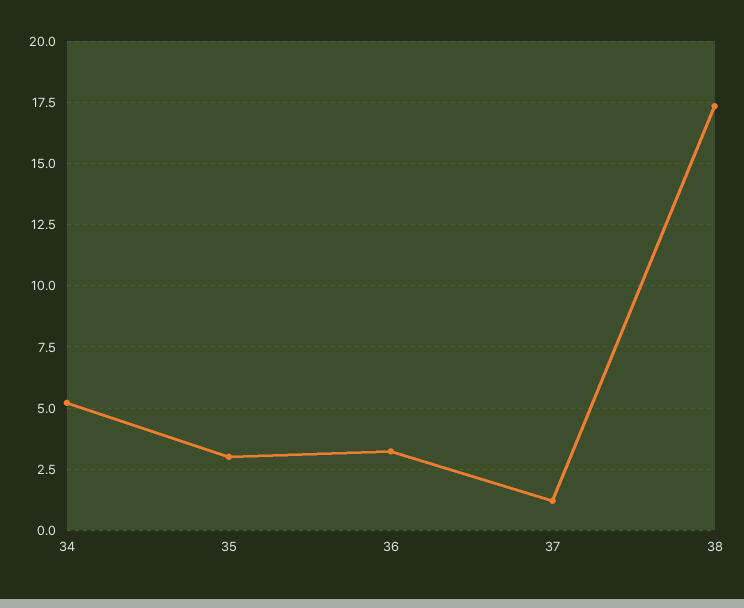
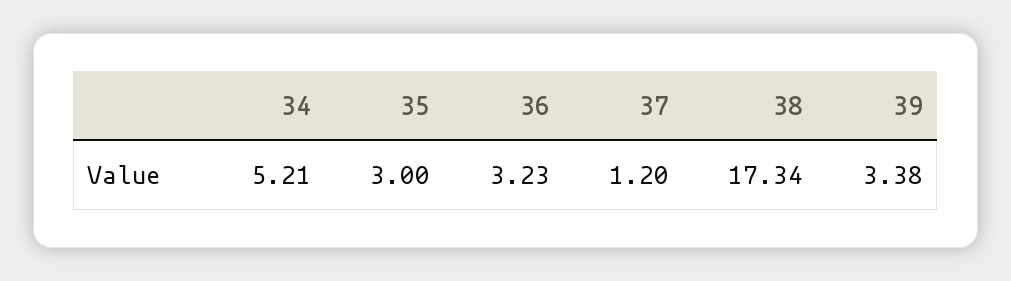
39: none -> 3.38

